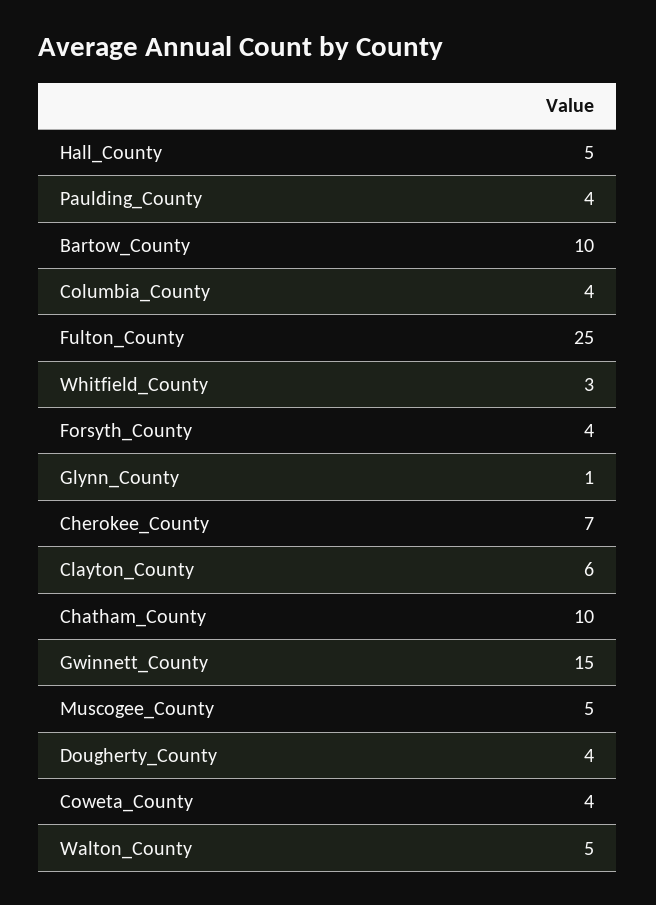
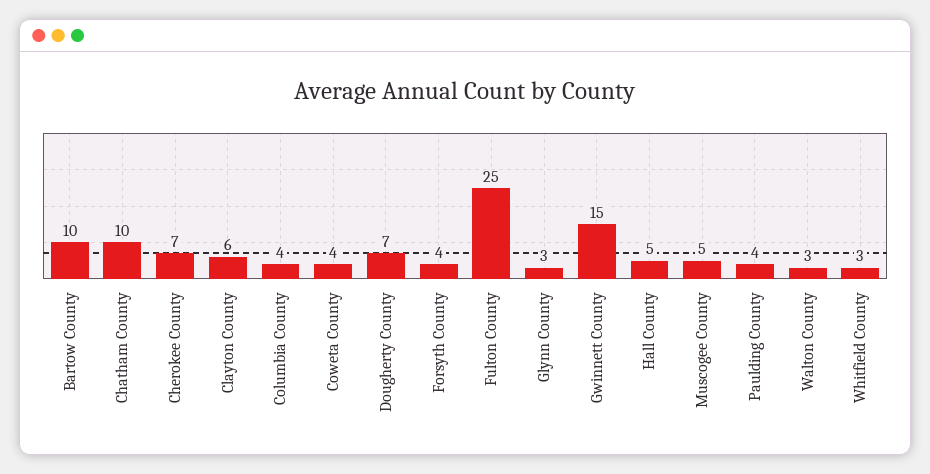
Glynn_County: 1 -> 3
Dougherty_County: 4 -> 7
Walton_County: 5 -> 3

